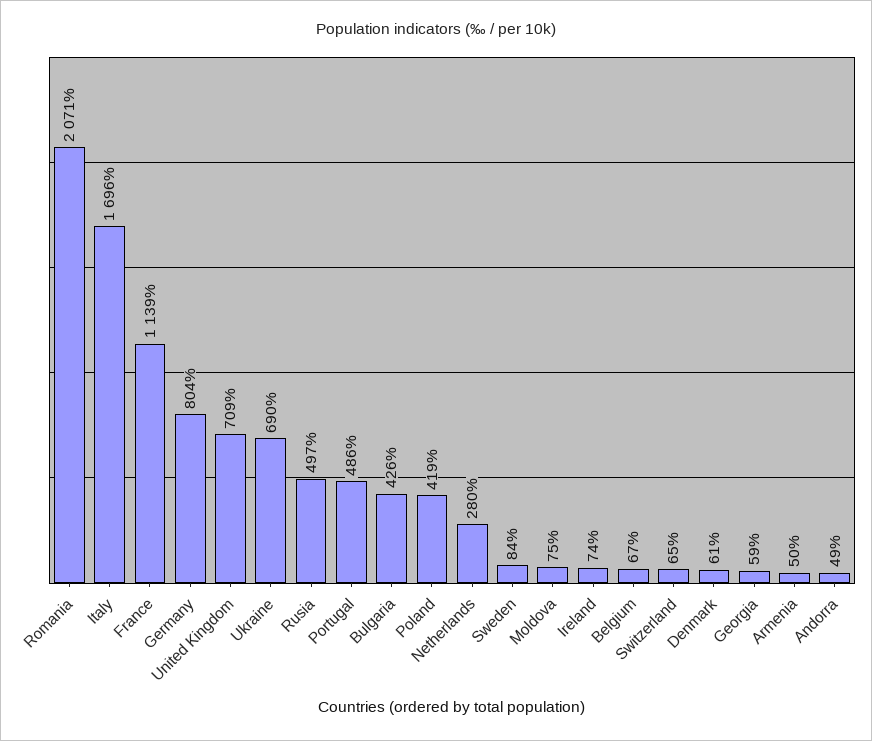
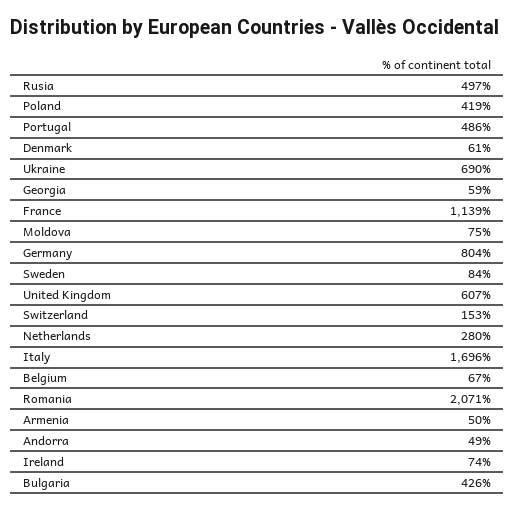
United Kingdom: 709 -> 607
Switzerland: 65 -> 153

